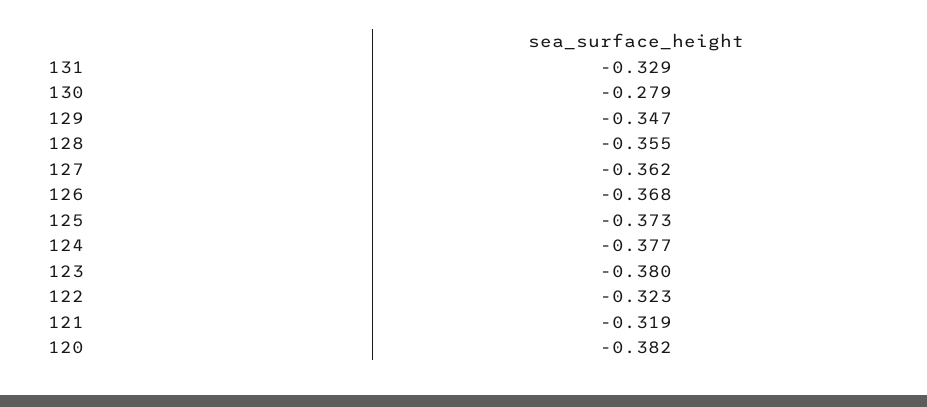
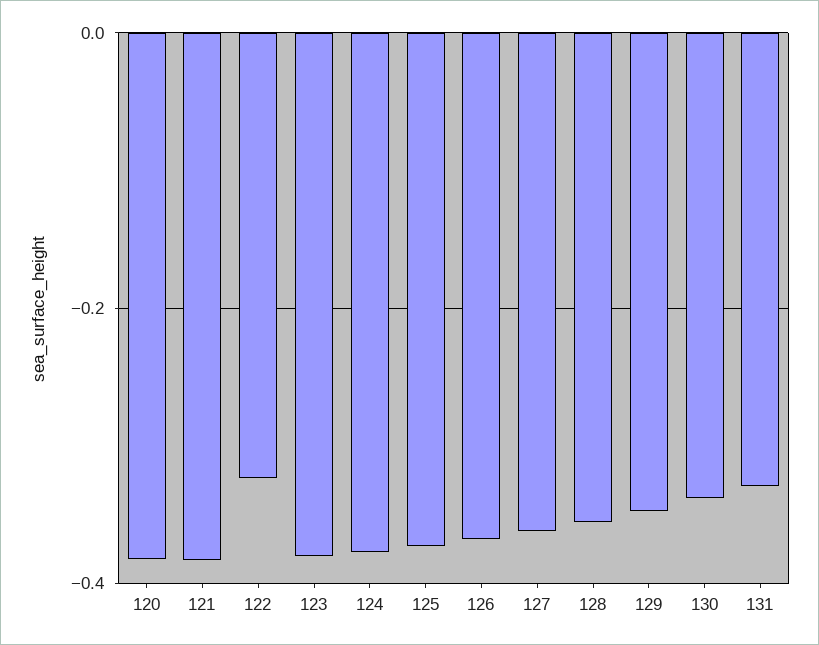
130: -0.279 -> -0.34
121: -0.319 -> -0.38

